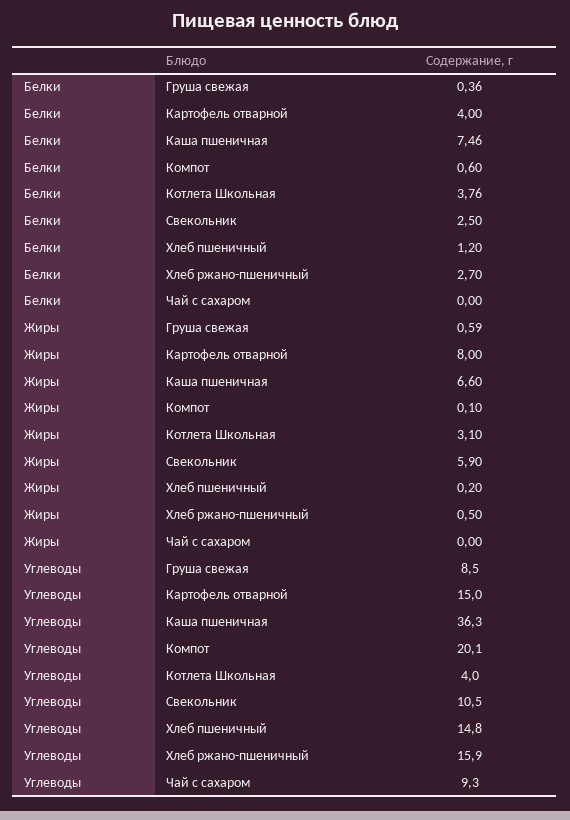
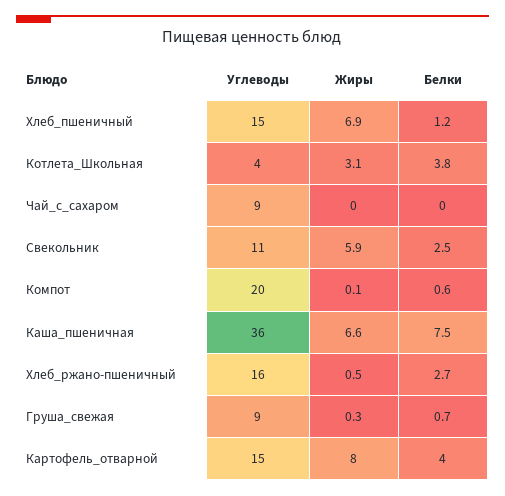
Белки, Груша свежая: 0.36 -> 0.7
Жиры, Груша свежая: 0.59 -> 0.3
Жиры, Хлеб пшеничный: 0.2 -> 6.9

